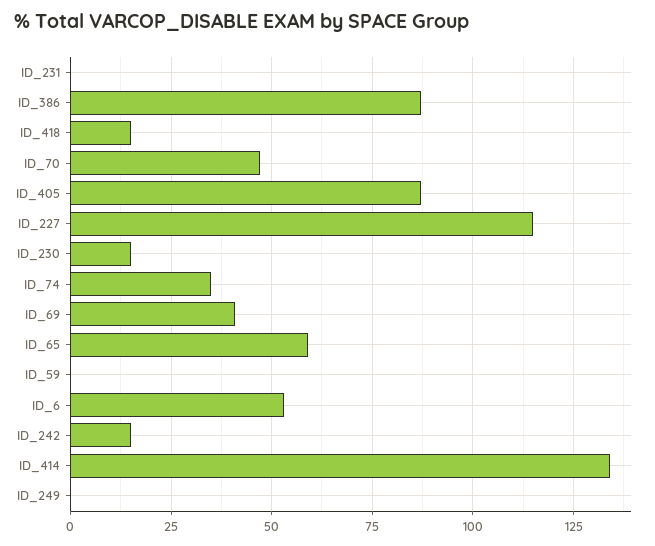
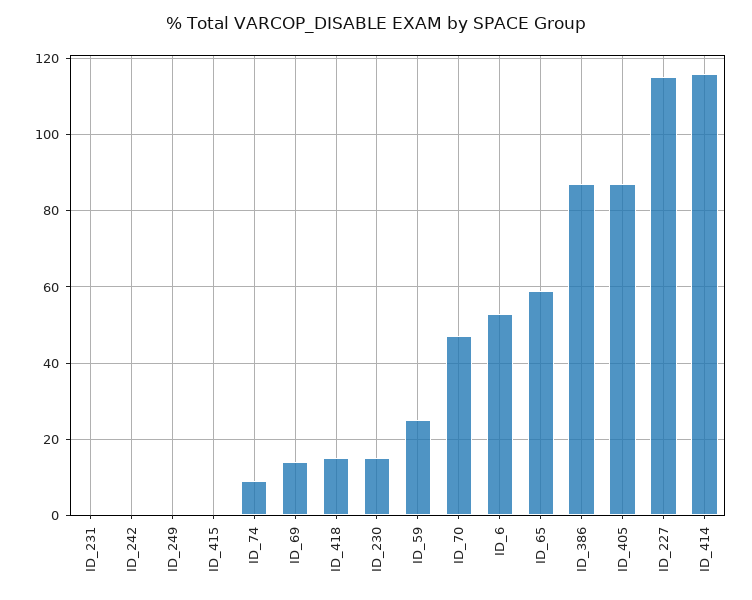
ID_74: 35 -> 10
ID_69: 40 -> 15
ID_59: 0 -> 25
ID_242: 15 -> 0
ID_414: 135 -> 115
ID_415: none -> 0

